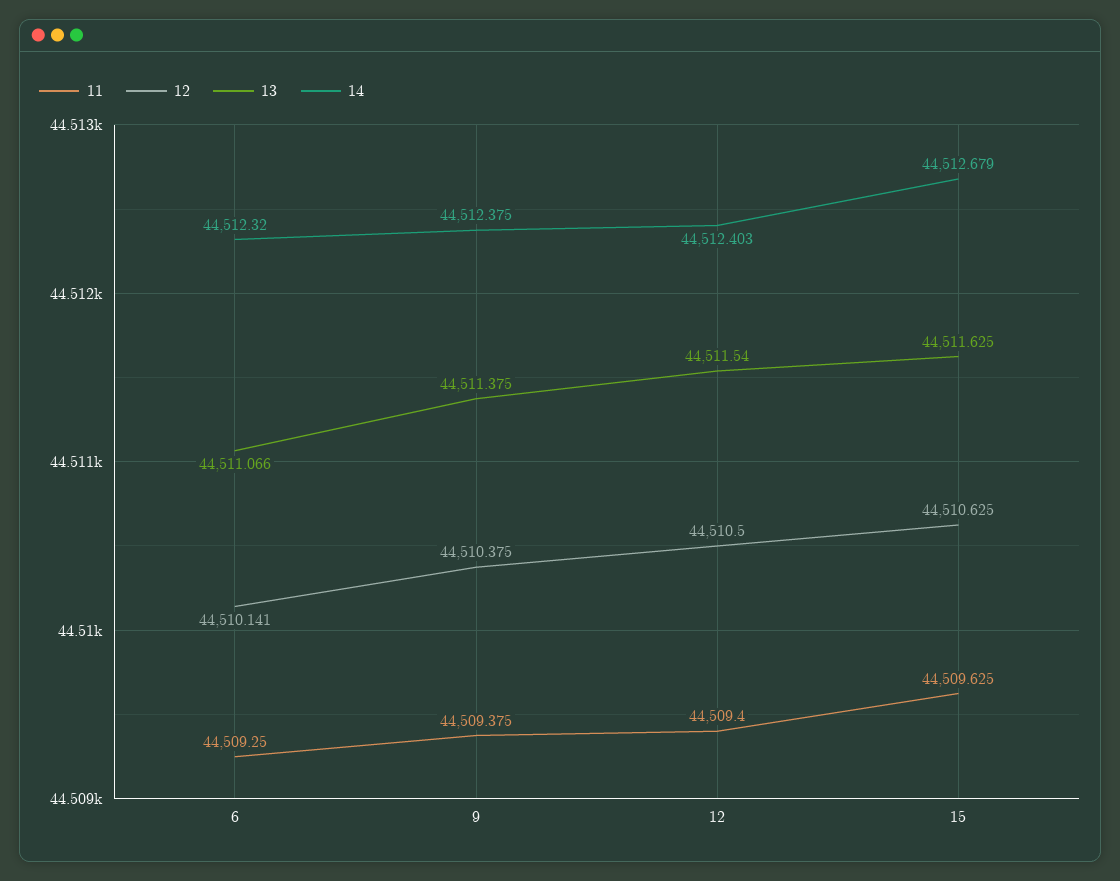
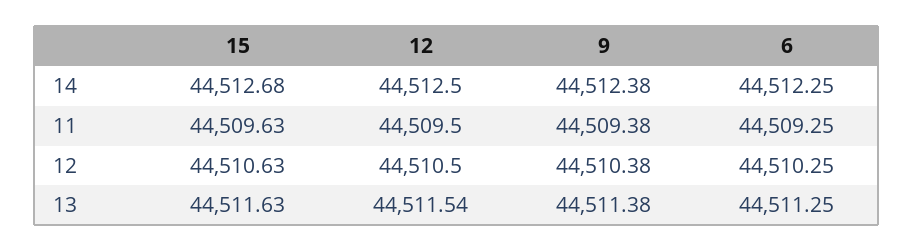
12, 6: 44510.141 -> 44510.25
13, 6: 44511.066 -> 44511.25
14, 6: 44512.32 -> 44512.25
11, 12: 44509.4 -> 44509.5
14, 12: 44512.403 -> 44512.5

